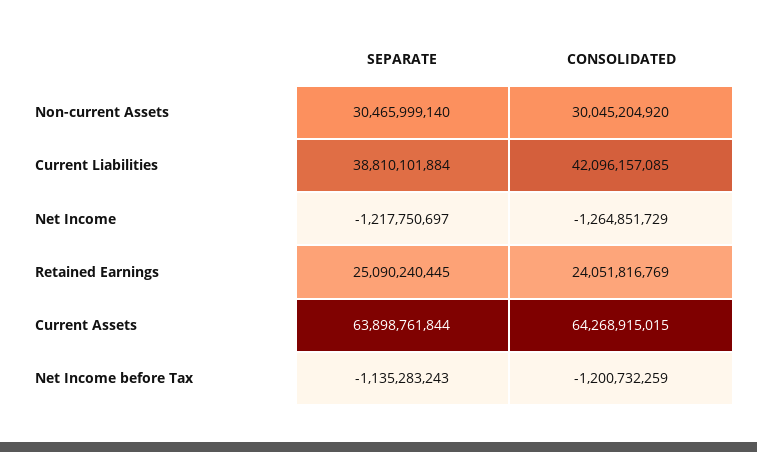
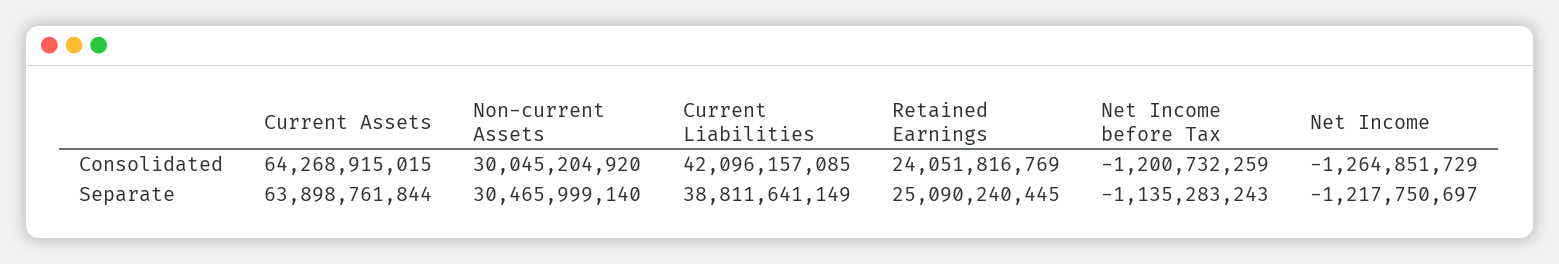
SEPARATE, Current Liabilities: 38810101884 -> 38811641149

